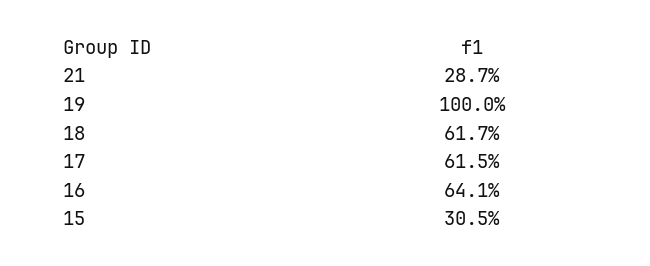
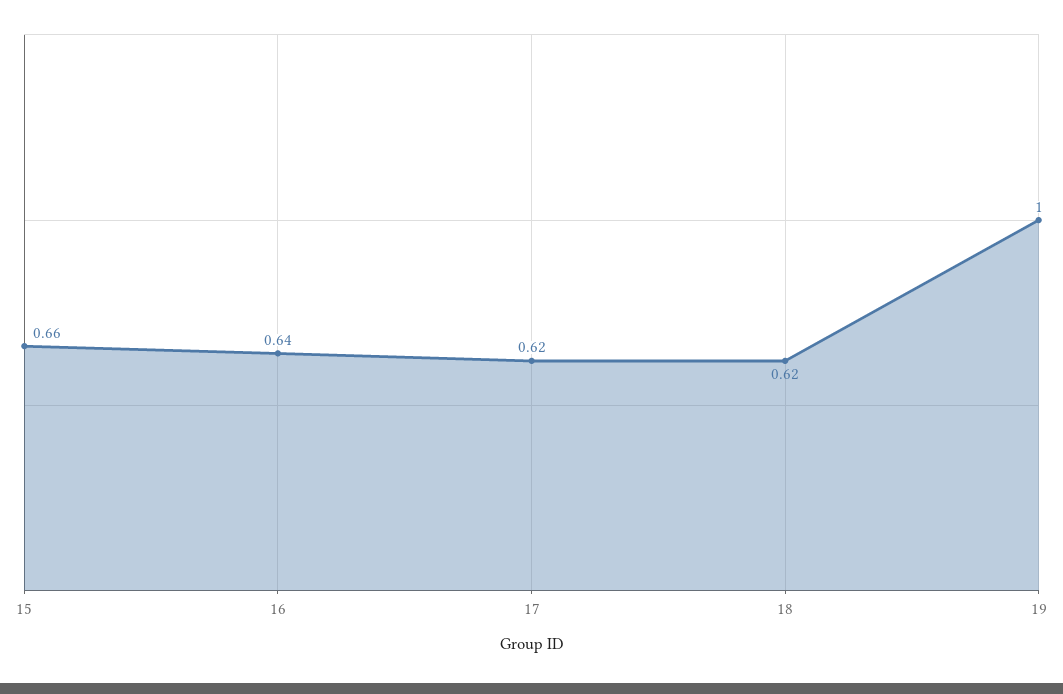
21: 0.287 -> none
15: 0.305 -> 0.66

